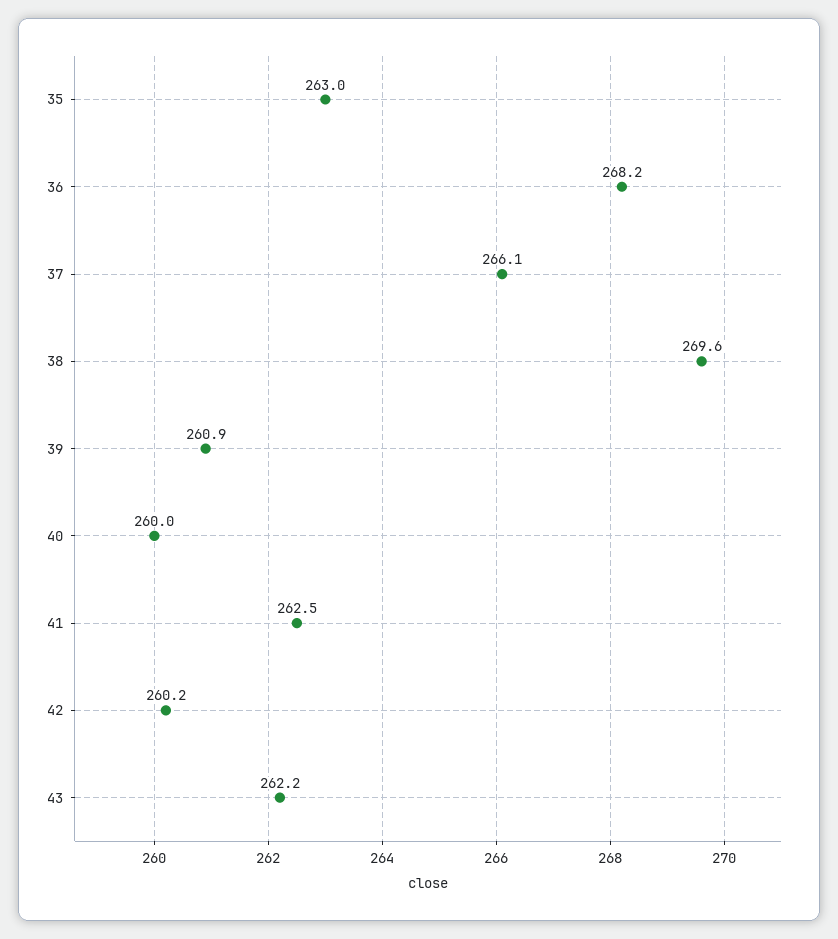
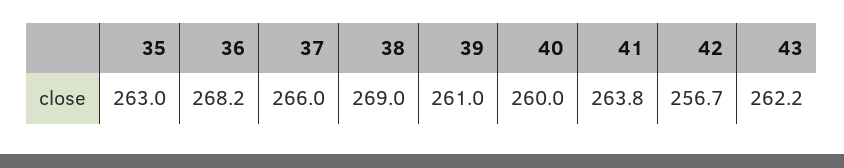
37: 266.1 -> 266
38: 269.6 -> 269
39: 260.9 -> 261
41: 262.5 -> 263.8
42: 260.2 -> 256.7

